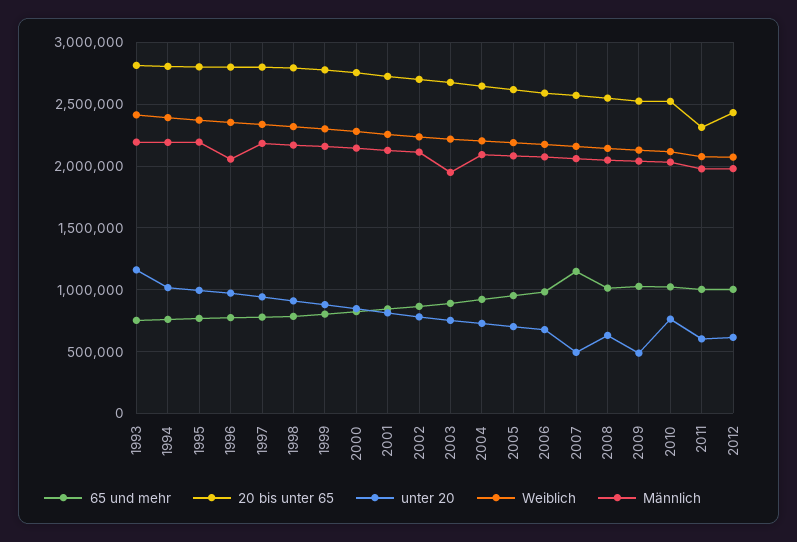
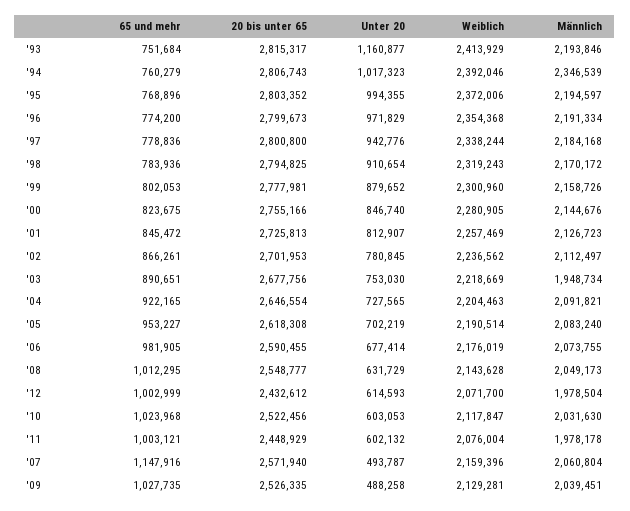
Männlich, 1994: 2200000 -> 2346539
Männlich, 1996: 2050000 -> 2191334
unter 20, 2010: 750000 -> 603053
20 bis unter 65, 2011: 2300000 -> 2448929

